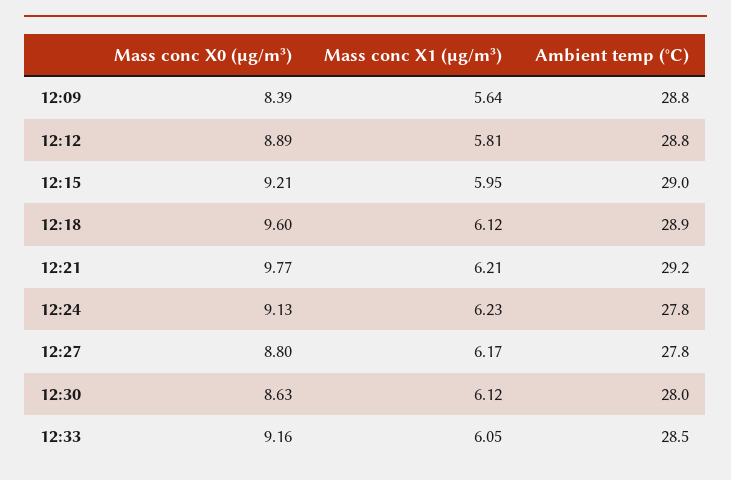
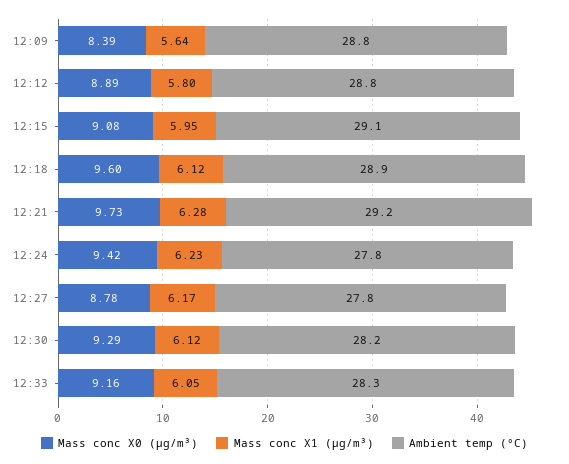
Mass conc X1 (μg/m³), 12:12: 5.81 -> 5.8
Mass conc X0 (μg/m³), 12:15: 9.21 -> 9.08
Ambient temp (°C), 12:15: 29 -> 29.1
Mass conc X0 (μg/m³), 12:21: 9.77 -> 9.73
Mass conc X1 (μg/m³), 12:21: 6.21 -> 6.28
Mass conc X0 (μg/m³), 12:24: 9.13 -> 9.42
Mass conc X0 (μg/m³), 12:27: 8.8 -> 8.78
Mass conc X0 (μg/m³), 12:30: 8.63 -> 9.29
Ambient temp (°C), 12:30: 28 -> 28.2
Ambient temp (°C), 12:33: 28.5 -> 28.3

